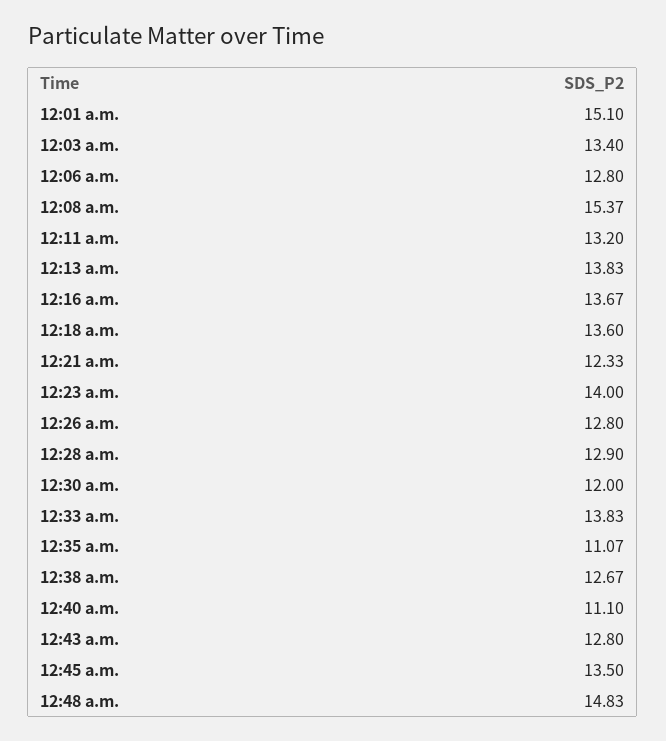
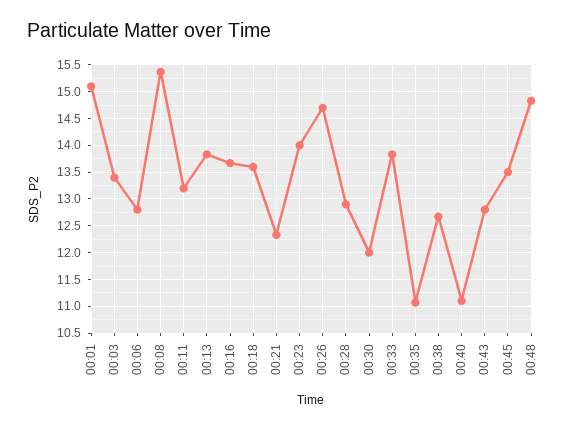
12:26 a.m.: 12.8 -> 14.75

